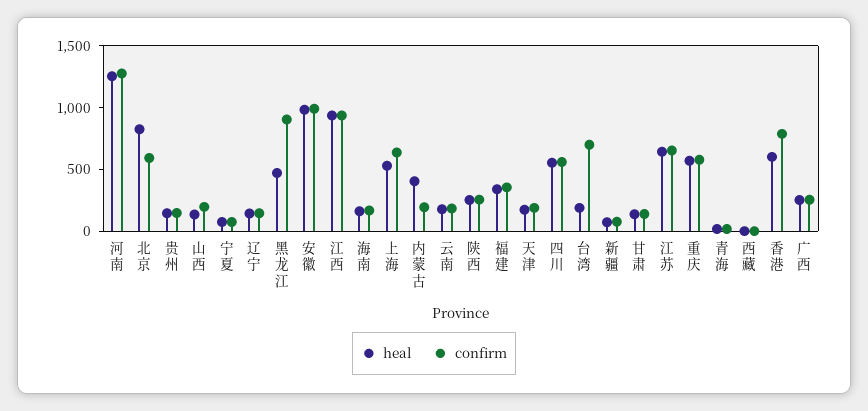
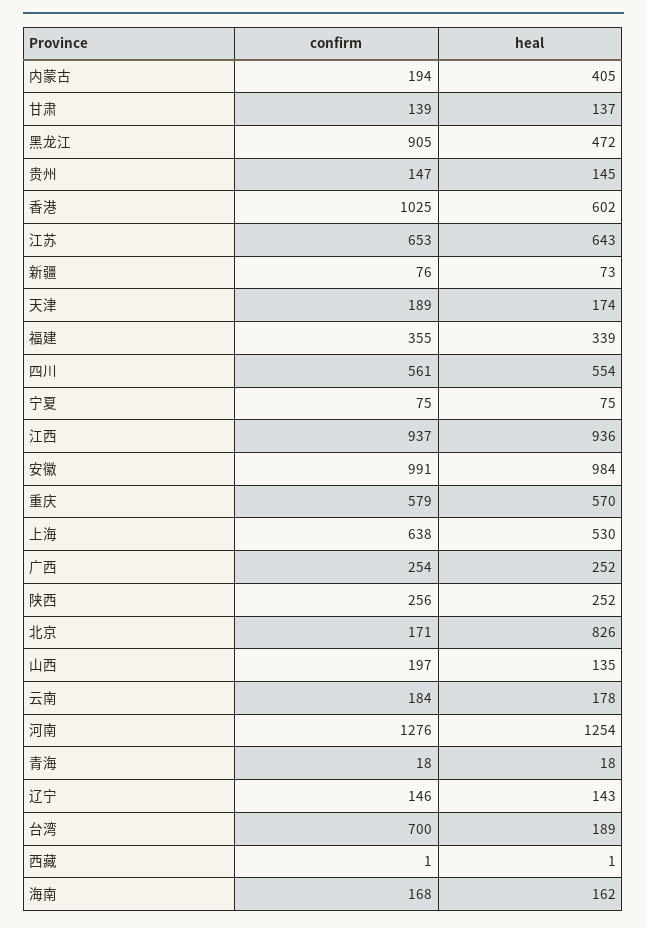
confirm, 北京: 600 -> 171
confirm, 香港: 800 -> 1025

